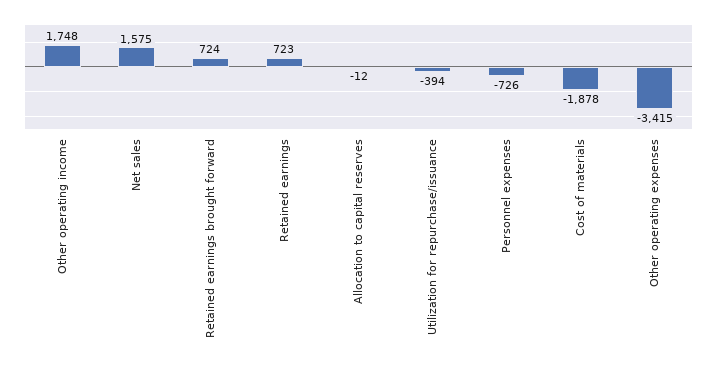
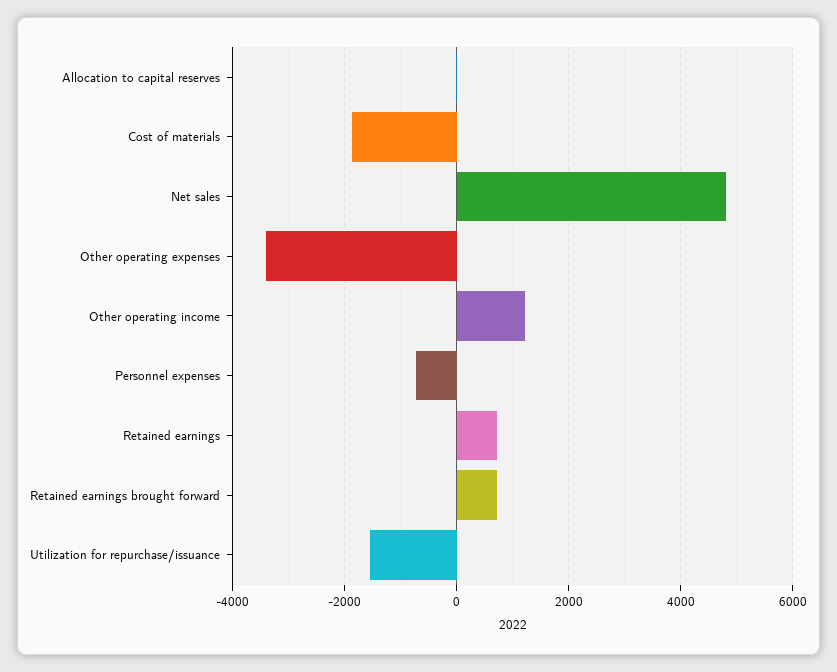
Other operating income: 1748 -> 1200
Net sales: 1575 -> 4800
Utilization for repurchase/issuance: -394 -> -1600

